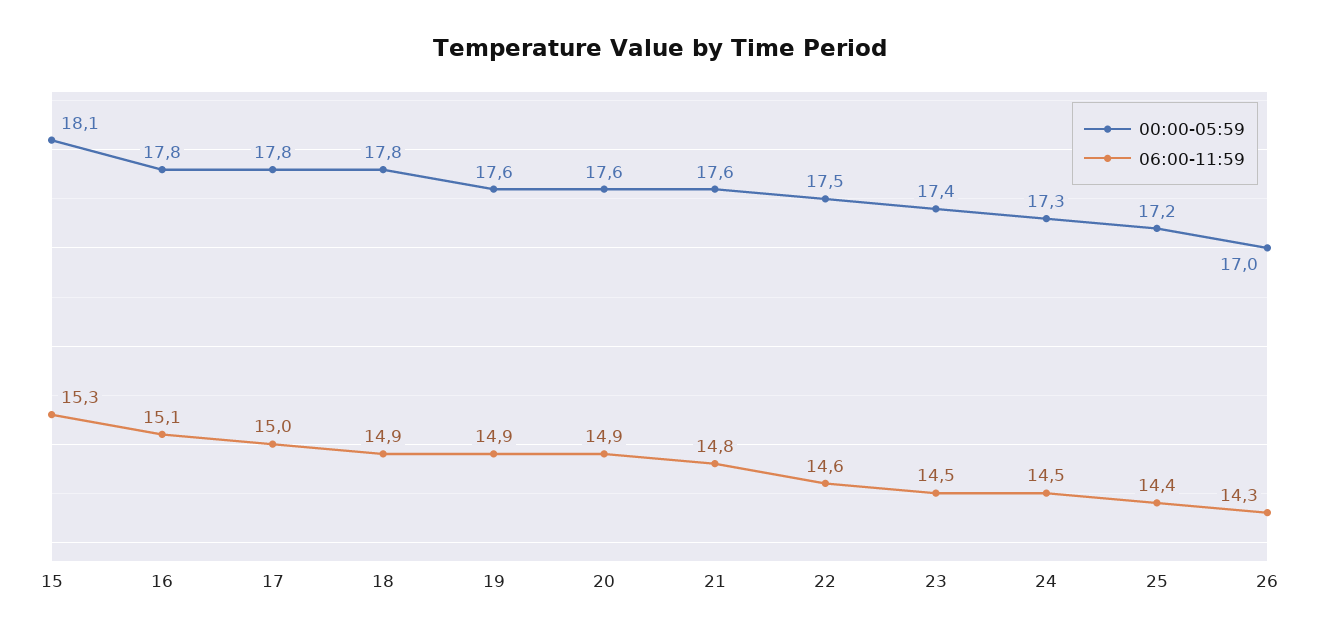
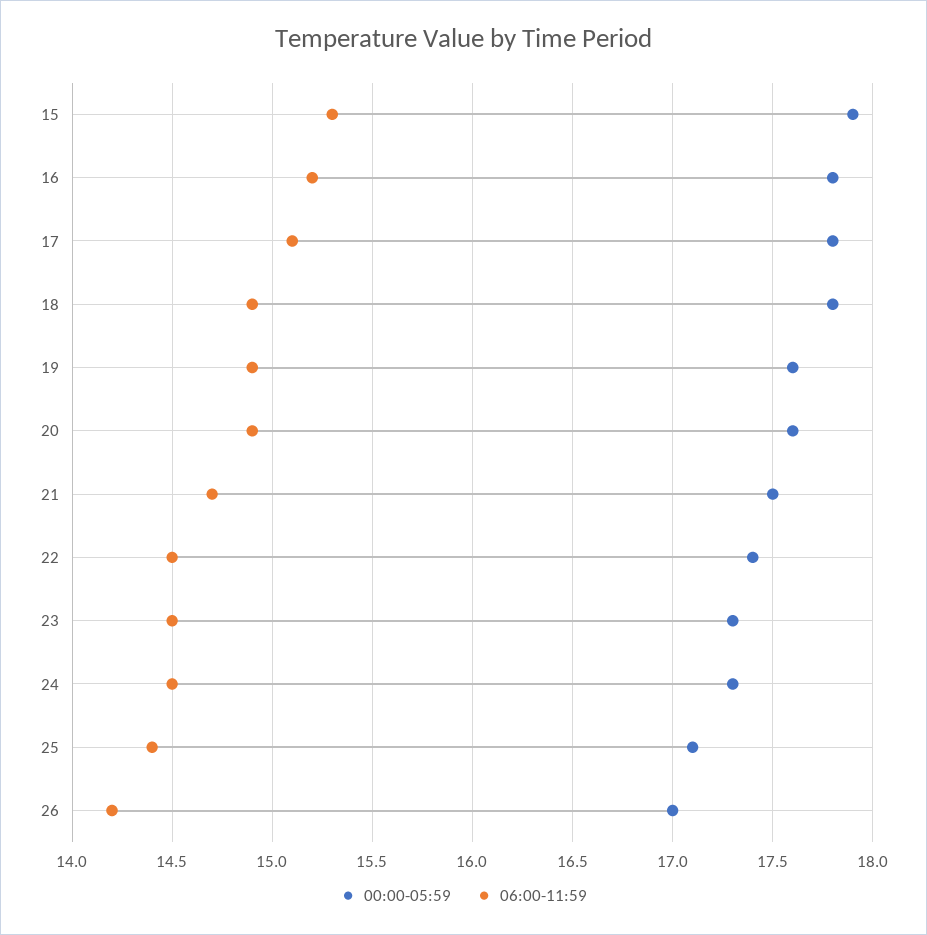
00:00-05:59, 15: 18.1 -> 17.9
06:00-11:59, 16: 15.1 -> 15.2
06:00-11:59, 17: 15 -> 15.1
00:00-05:59, 21: 17.6 -> 17.5
06:00-11:59, 21: 14.8 -> 14.7
00:00-05:59, 22: 17.5 -> 17.4
06:00-11:59, 22: 14.6 -> 14.5
00:00-05:59, 23: 17.4 -> 17.3
00:00-05:59, 25: 17.2 -> 17.1
06:00-11:59, 26: 14.3 -> 14.2

